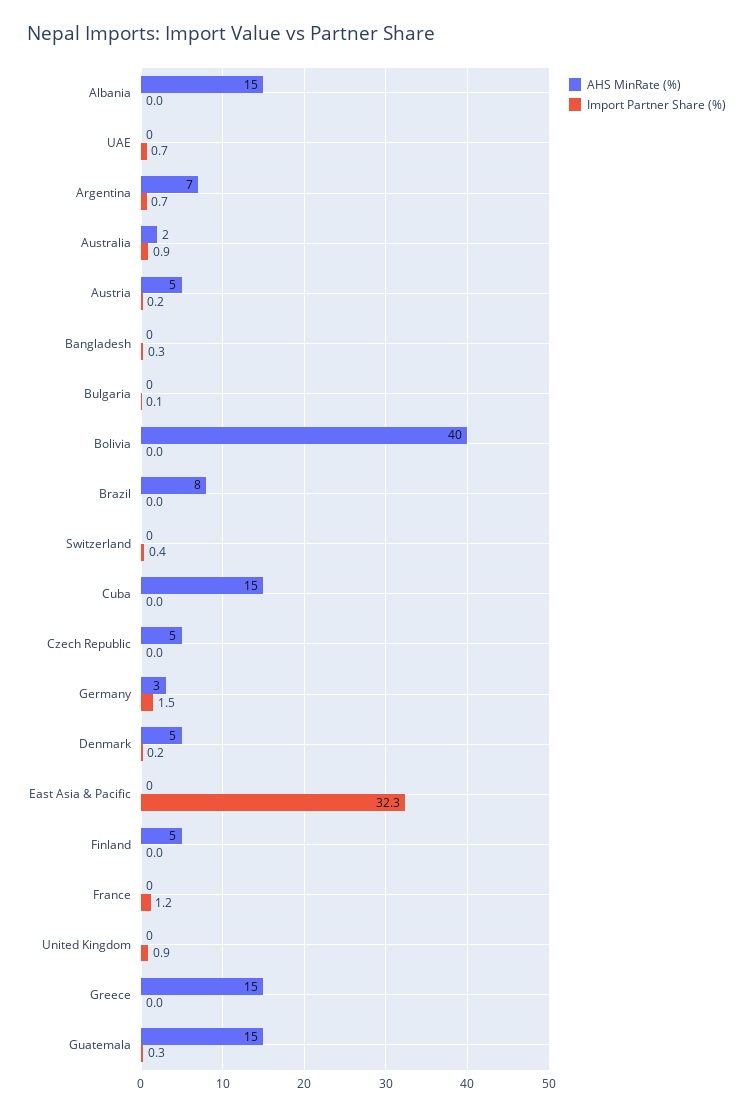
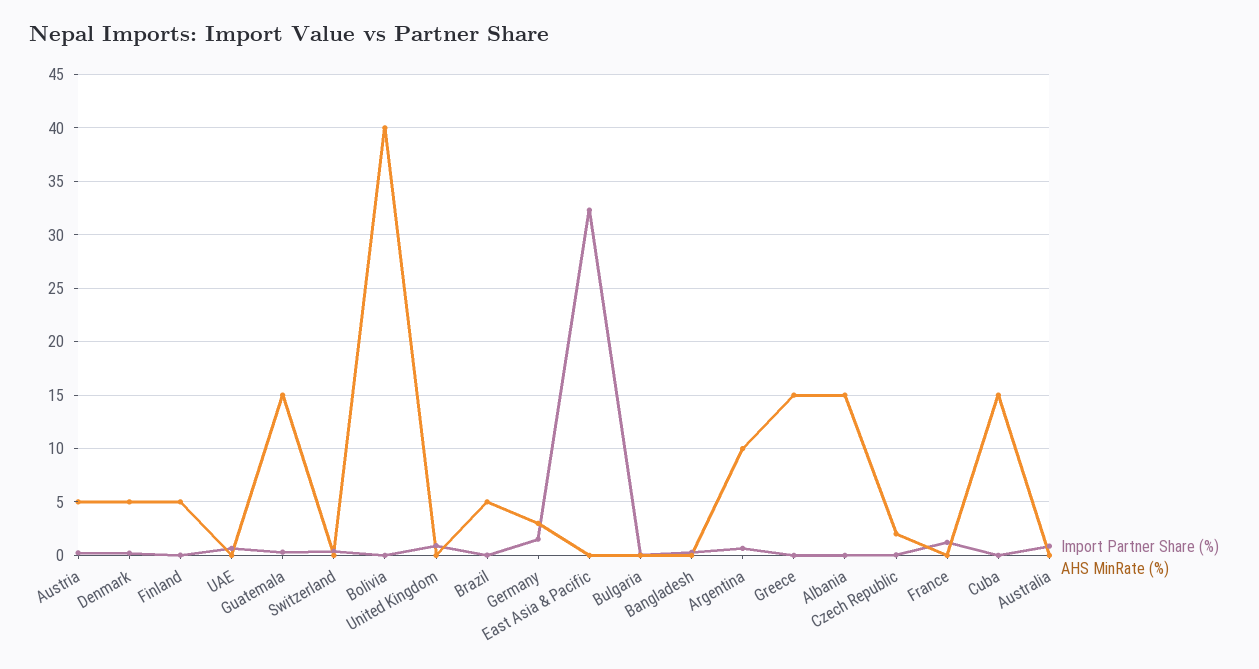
AHS MinRate (%), Argentina: 7 -> 10
AHS MinRate (%), Australia: 2 -> 0
AHS MinRate (%), Brazil: 8 -> 5
AHS MinRate (%), Czech Republic: 5 -> 2

